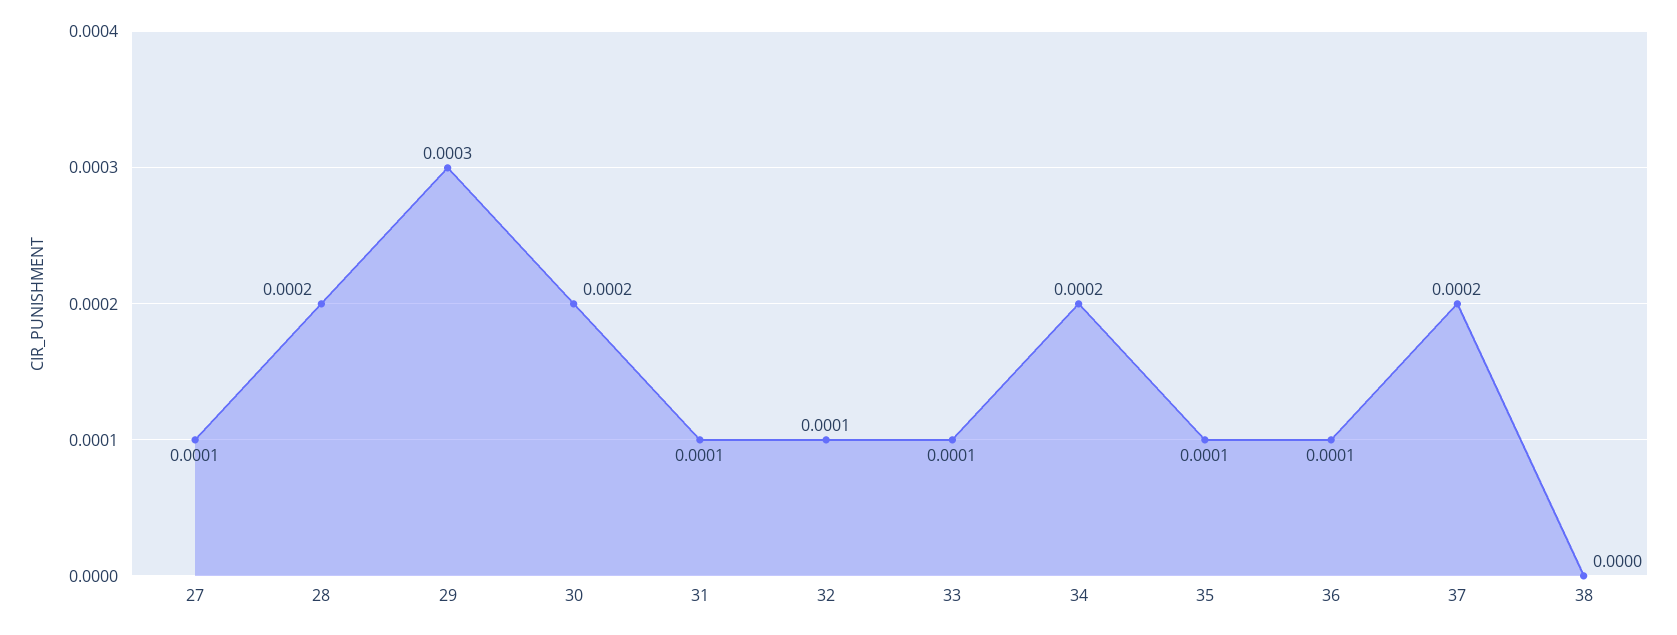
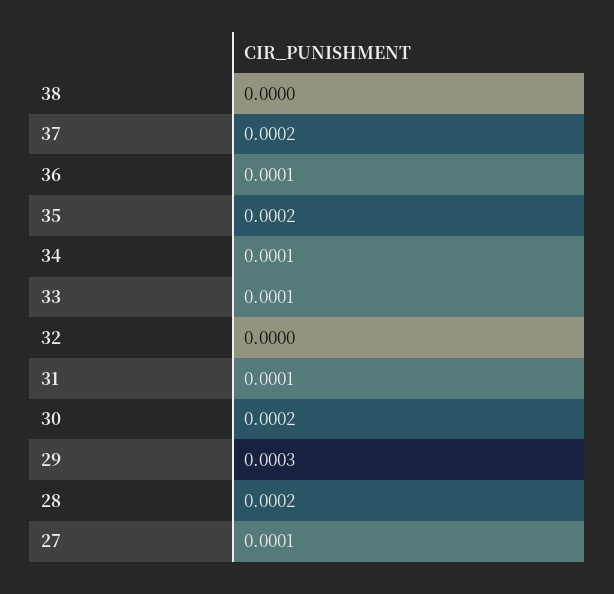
32: 0.0001 -> 0
34: 0.0002 -> 0.0001
35: 0.0001 -> 0.0002

